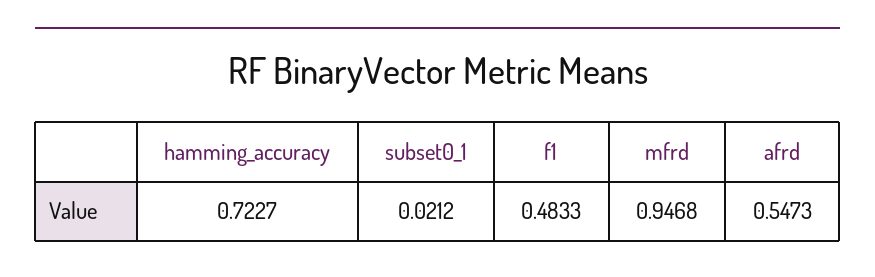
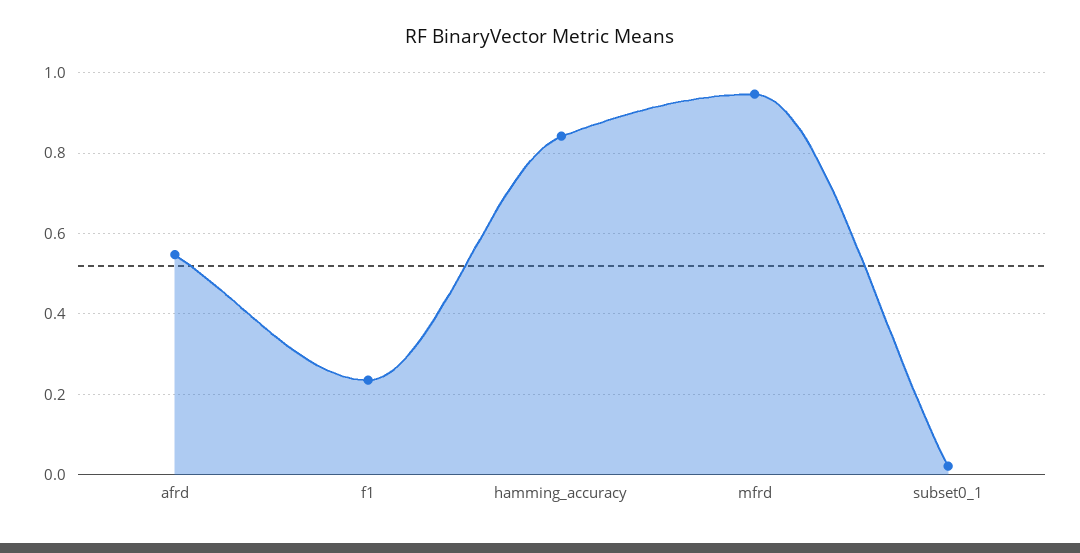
hamming_accuracy: 0.7227 -> 0.84
f1: 0.4833 -> 0.24

